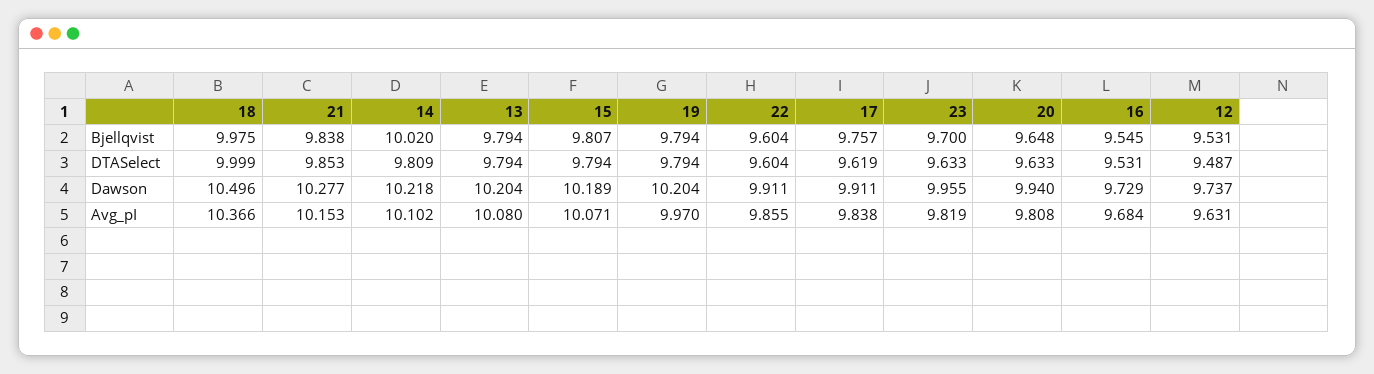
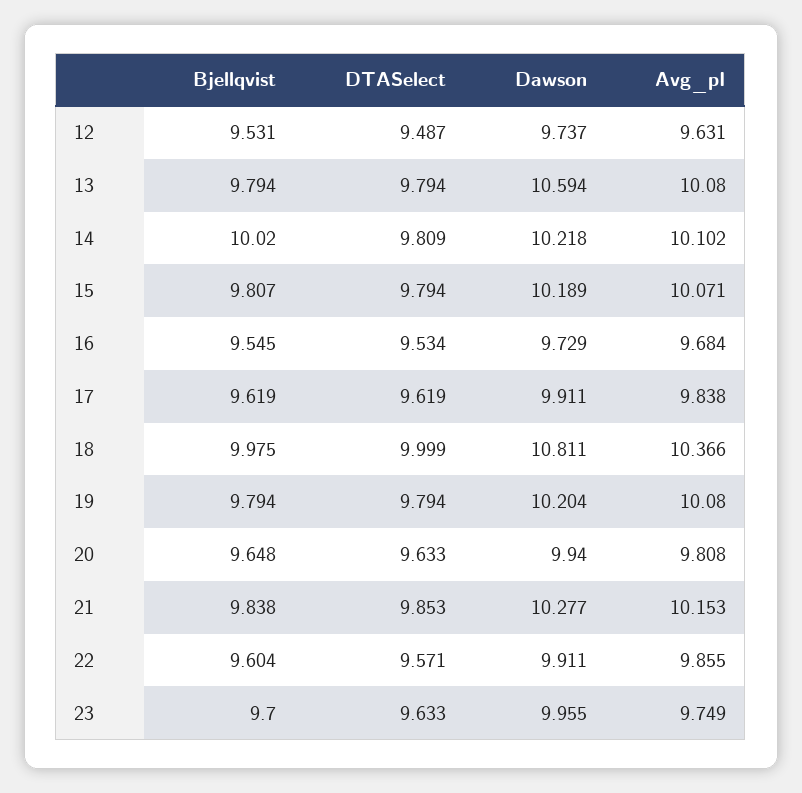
17, Bjellqvist: 9.757 -> 9.619
22, DTASelect: 9.604 -> 9.571
16, DTASelect: 9.531 -> 9.534
18, Dawson: 10.496 -> 10.811
13, Dawson: 10.204 -> 10.594
19, Avg_pI: 9.97 -> 10.08
23, Avg_pI: 9.819 -> 9.749

